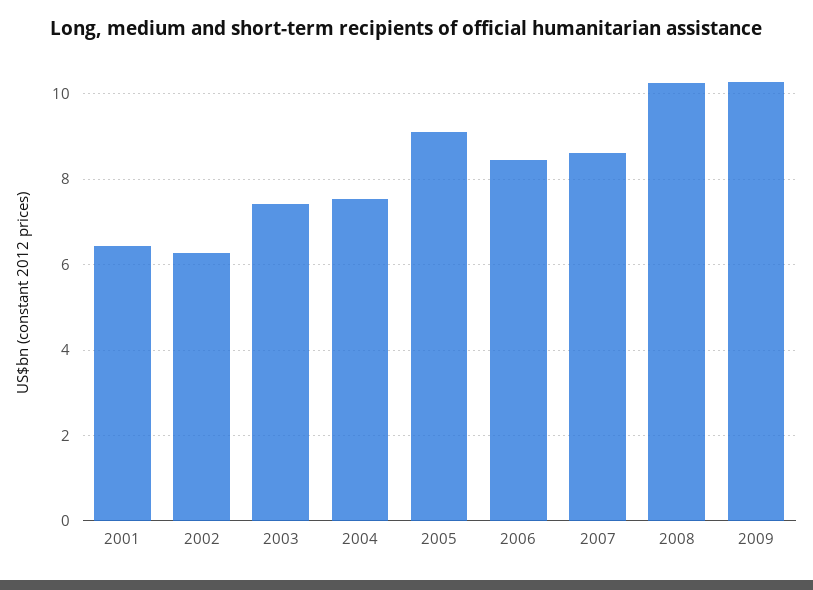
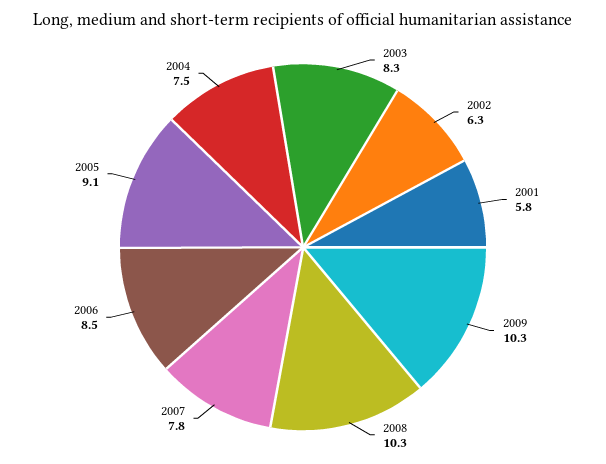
2001: 6.4 -> 5.8
2003: 7.4 -> 8.3
2007: 8.6 -> 7.8

